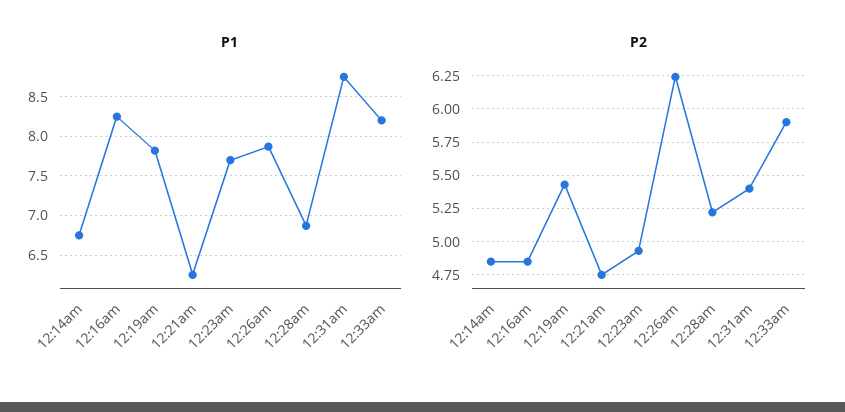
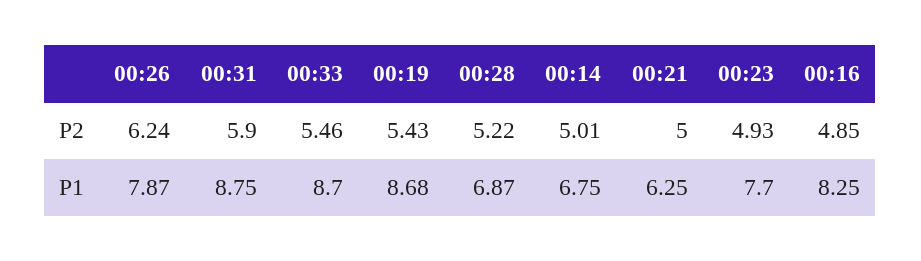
P1, 12:19am: 7.8 -> 8.68
P1, 12:33am: 8.2 -> 8.7
P2, 12:14am: 4.85 -> 5.01
P2, 12:21am: 4.75 -> 5
P2, 12:31am: 5.4 -> 5.9
P2, 12:33am: 5.9 -> 5.46

